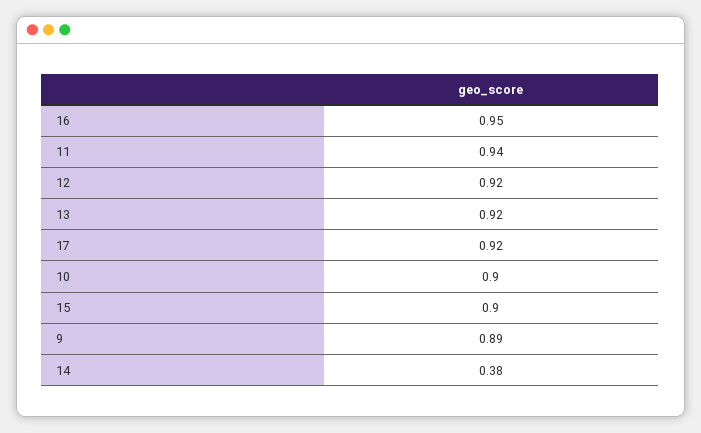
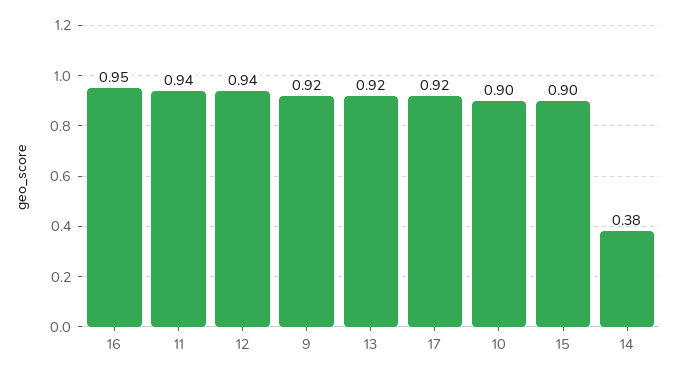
12: 0.92 -> 0.94
9: 0.89 -> 0.92

